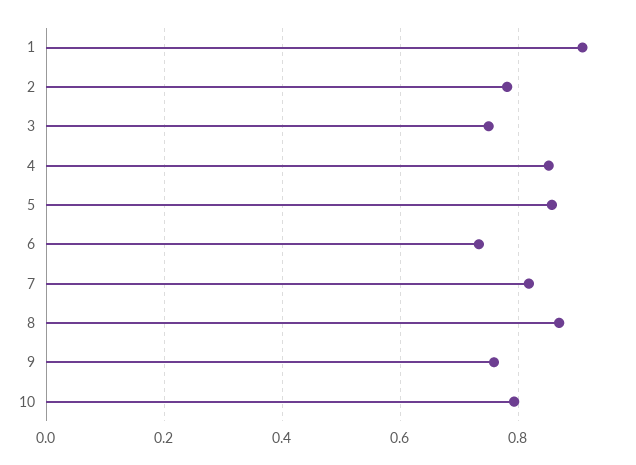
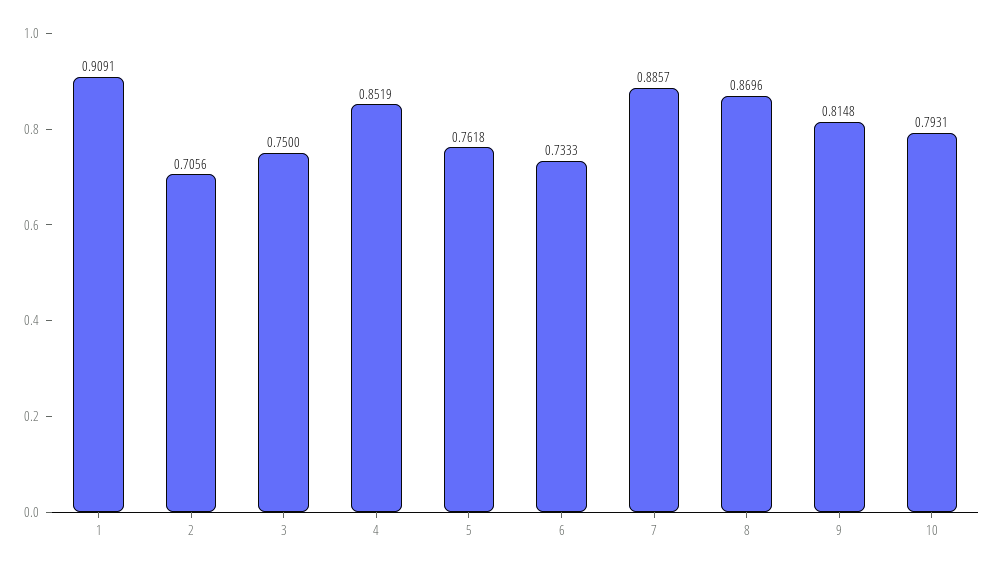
2: 0.78 -> 0.7056
5: 0.86 -> 0.7618
7: 0.82 -> 0.8857
9: 0.76 -> 0.8148

